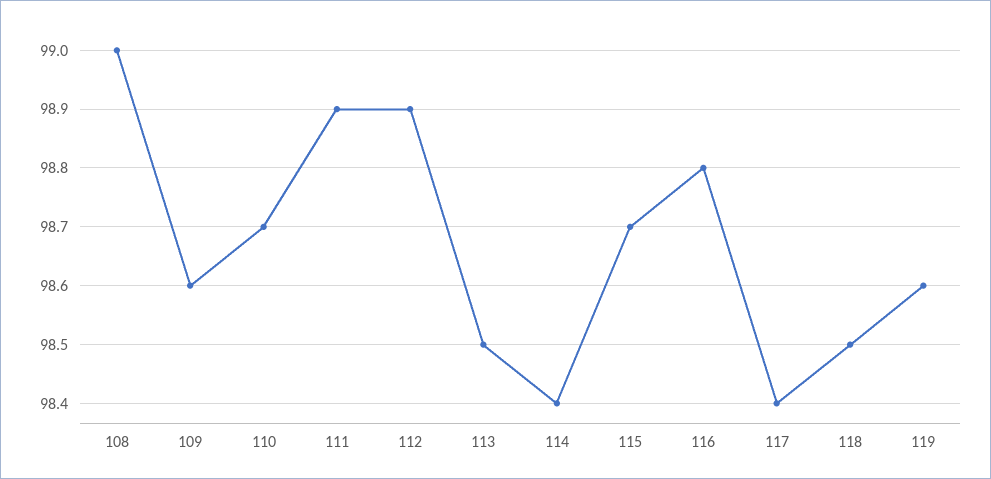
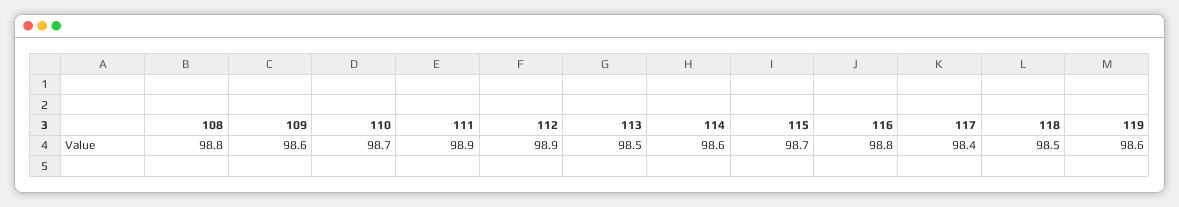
108: 99 -> 98.8
114: 98.4 -> 98.6

